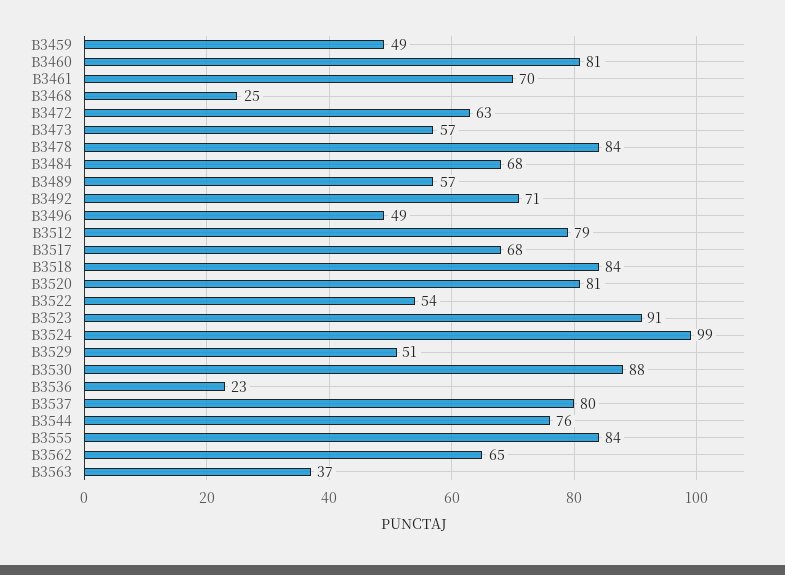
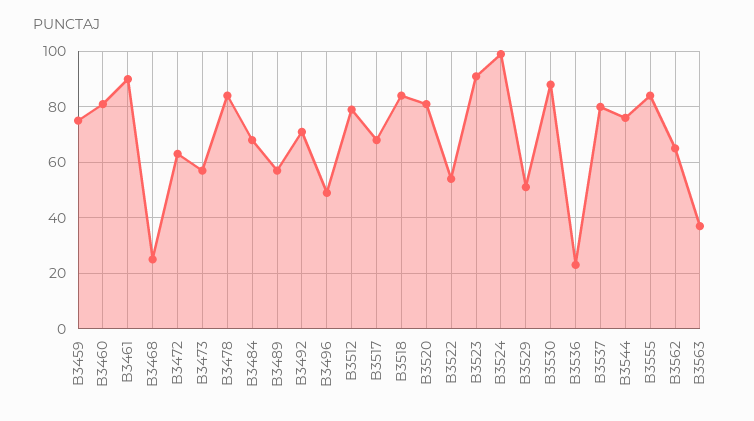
B3459: 49 -> 75
B3461: 70 -> 90

